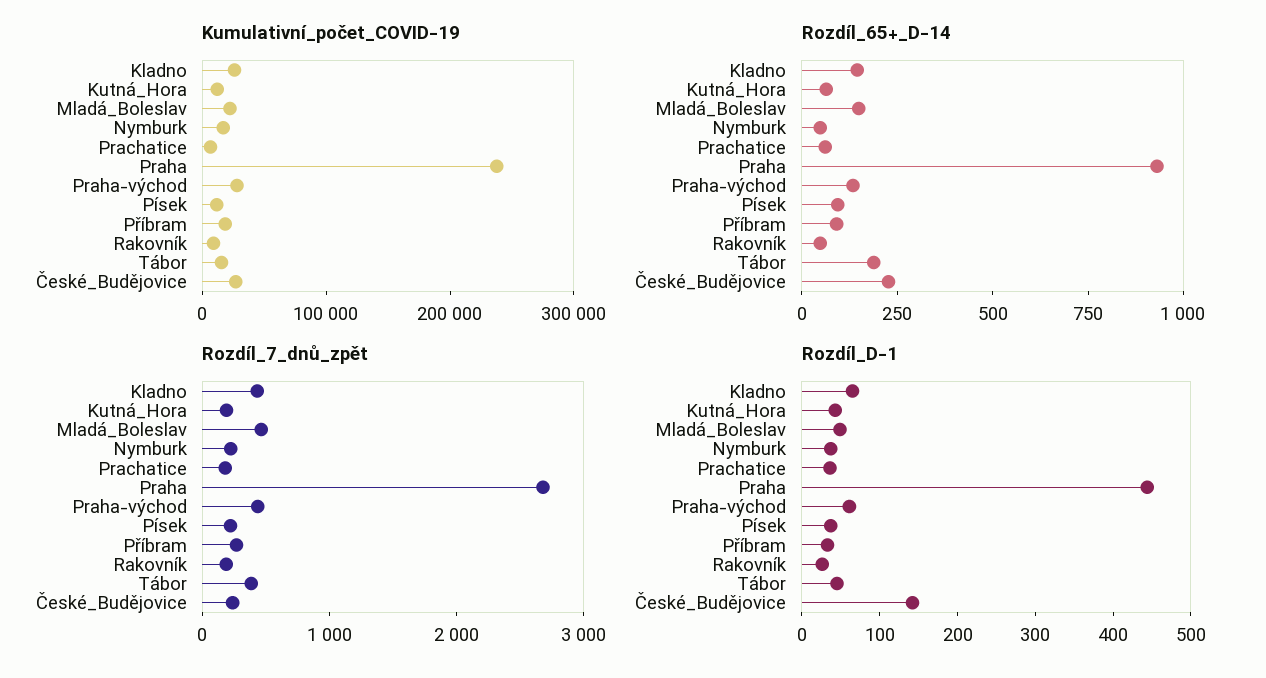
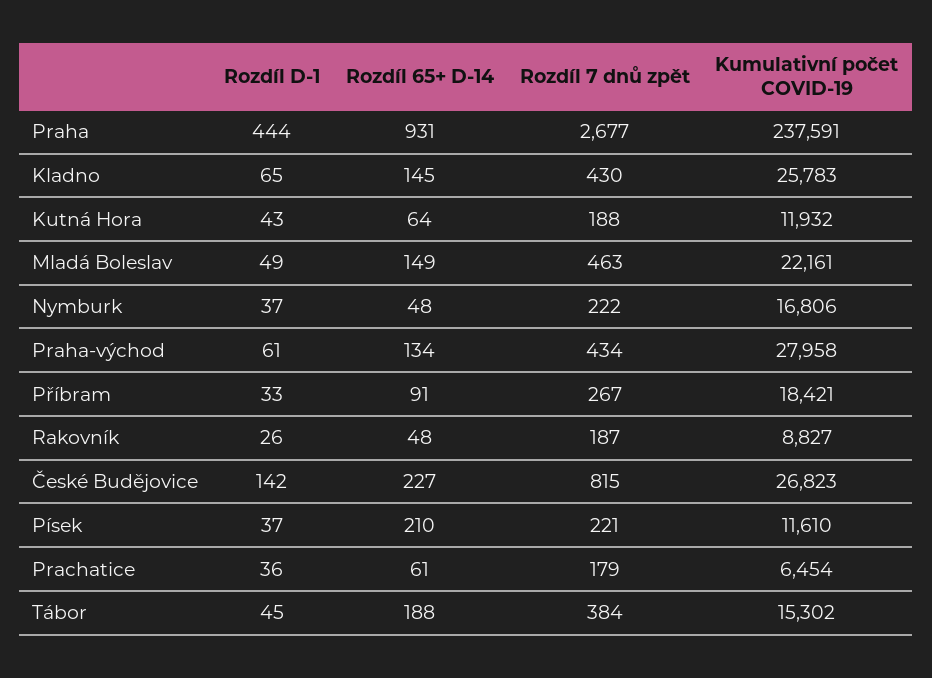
Rozdíl_65+_D-14, Písek: 100 -> 210
Rozdíl_7_dnů_zpět, České_Budějovice: 200 -> 815

